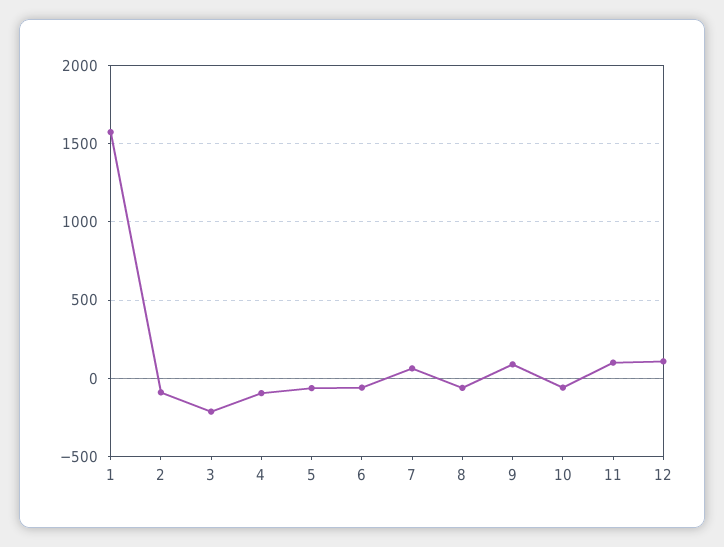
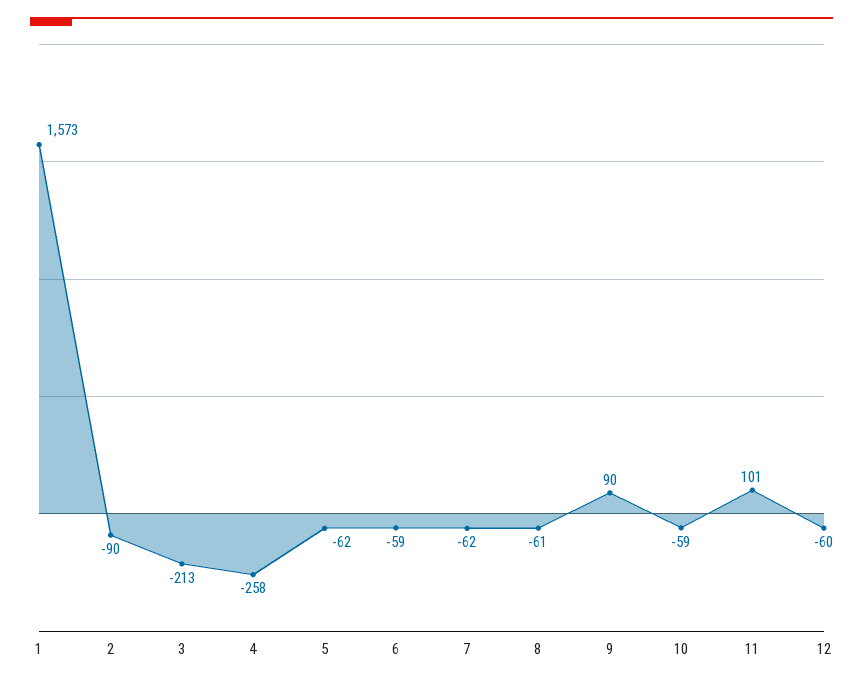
4: -100 -> -258
7: 50 -> -62
12: 100 -> -60

